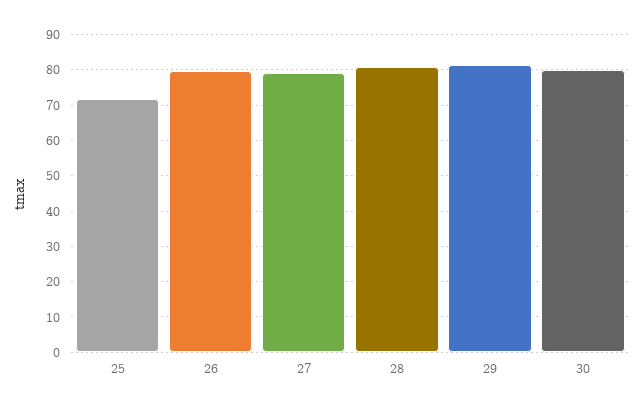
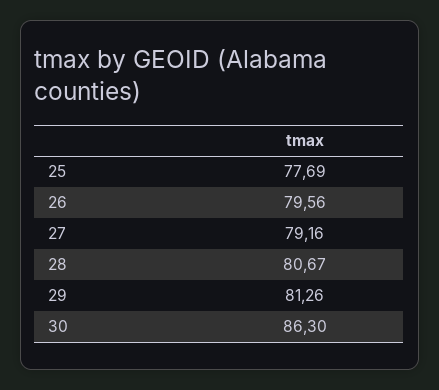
25: 72 -> 77.69
30: 80 -> 86.3

